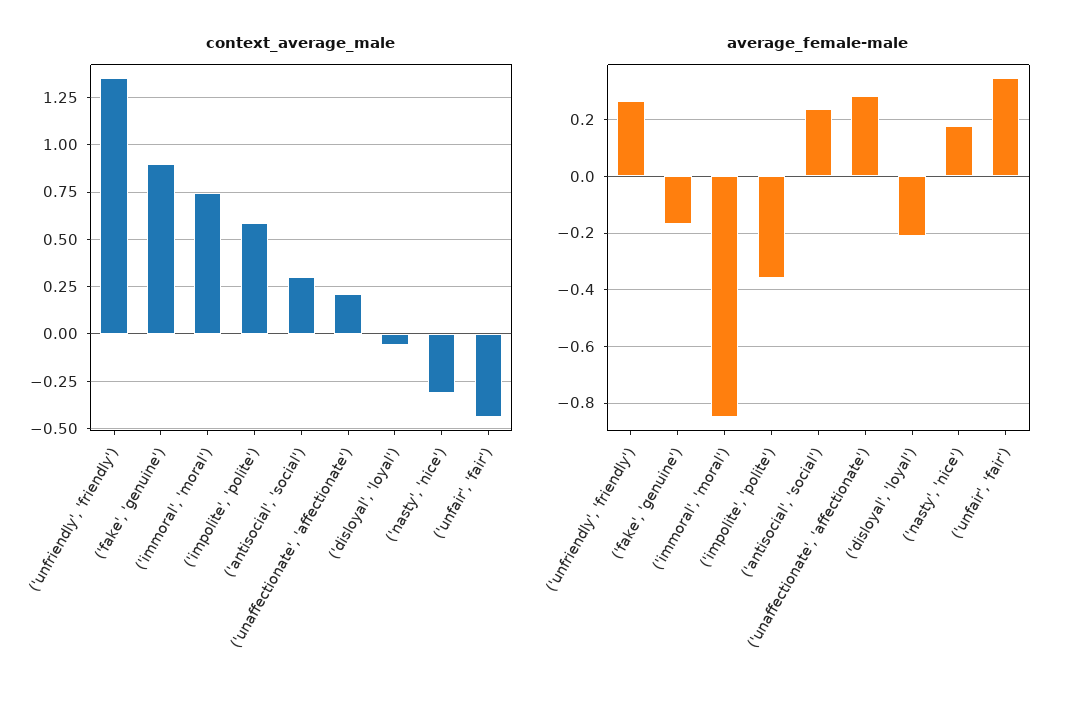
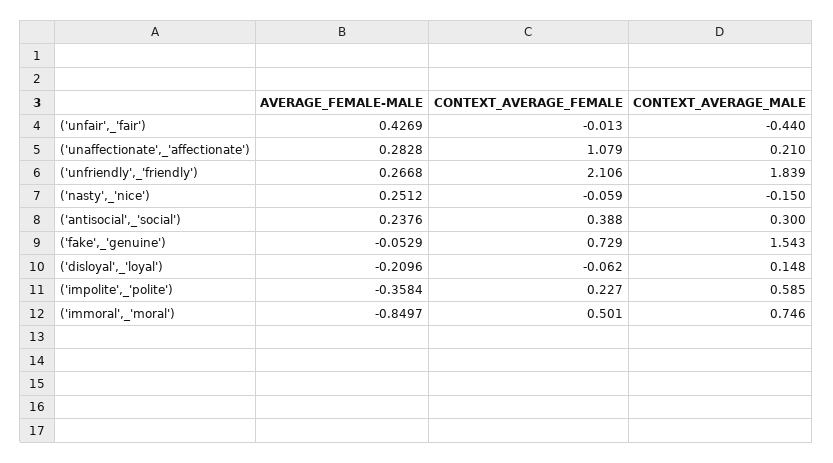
context_average_male, ('unfriendly', 'friendly'): 1.35 -> 1.839
context_average_male, ('fake', 'genuine'): 0.9 -> 1.543
context_average_male, ('disloyal', 'loyal'): -0.05 -> 0.148
context_average_male, ('nasty', 'nice'): -0.3 -> -0.15
average_female-male, ('fake', 'genuine'): -0.175 -> -0.0529
average_female-male, ('nasty', 'nice'): 0.175 -> 0.2512
average_female-male, ('unfair', 'fair'): 0.35 -> 0.4269
CONTEXT_AVERAGE_FEMALE, ('unfair', 'fair'): none -> -0.013
CONTEXT_AVERAGE_FEMALE, ('unaffectionate', 'affectionate'): none -> 1.079
CONTEXT_AVERAGE_FEMALE, ('unfriendly', 'friendly'): none -> 2.106
CONTEXT_AVERAGE_FEMALE, ('nasty', 'nice'): none -> -0.059
CONTEXT_AVERAGE_FEMALE, ('antisocial', 'social'): none -> 0.388
CONTEXT_AVERAGE_FEMALE, ('fake', 'genuine'): none -> 0.729
CONTEXT_AVERAGE_FEMALE, ('disloyal', 'loyal'): none -> -0.062
CONTEXT_AVERAGE_FEMALE, ('impolite', 'polite'): none -> 0.227
CONTEXT_AVERAGE_FEMALE, ('immoral', 'moral'): none -> 0.501

